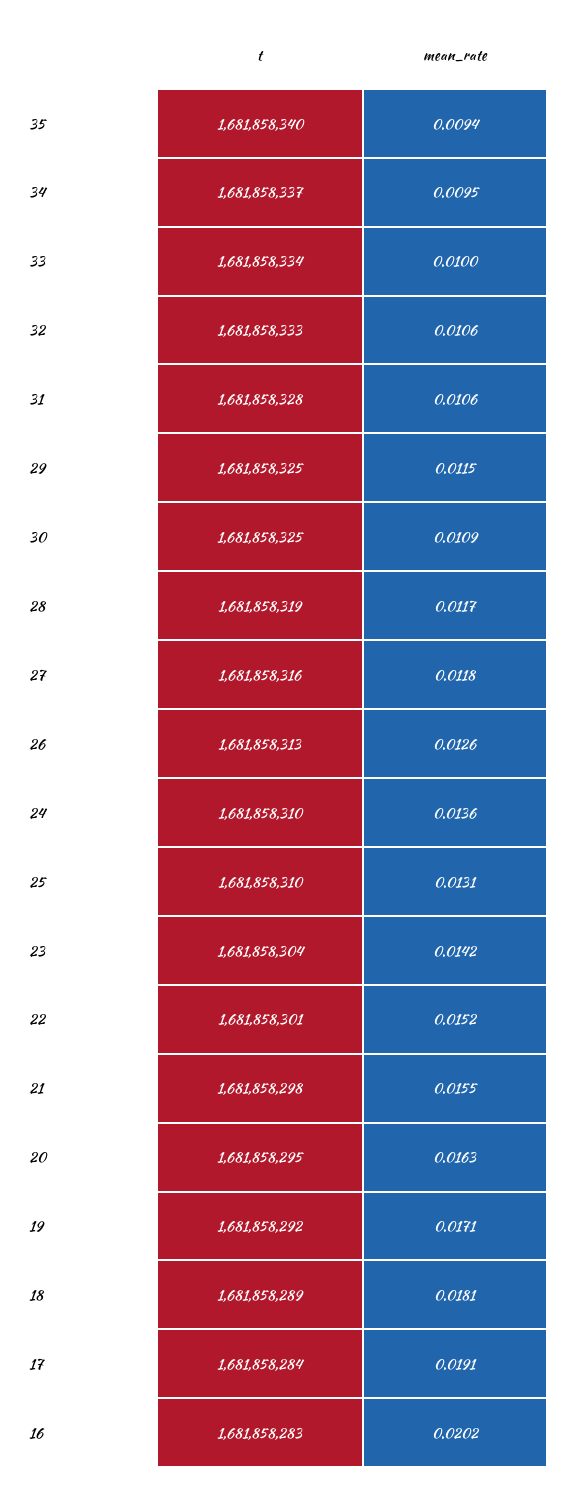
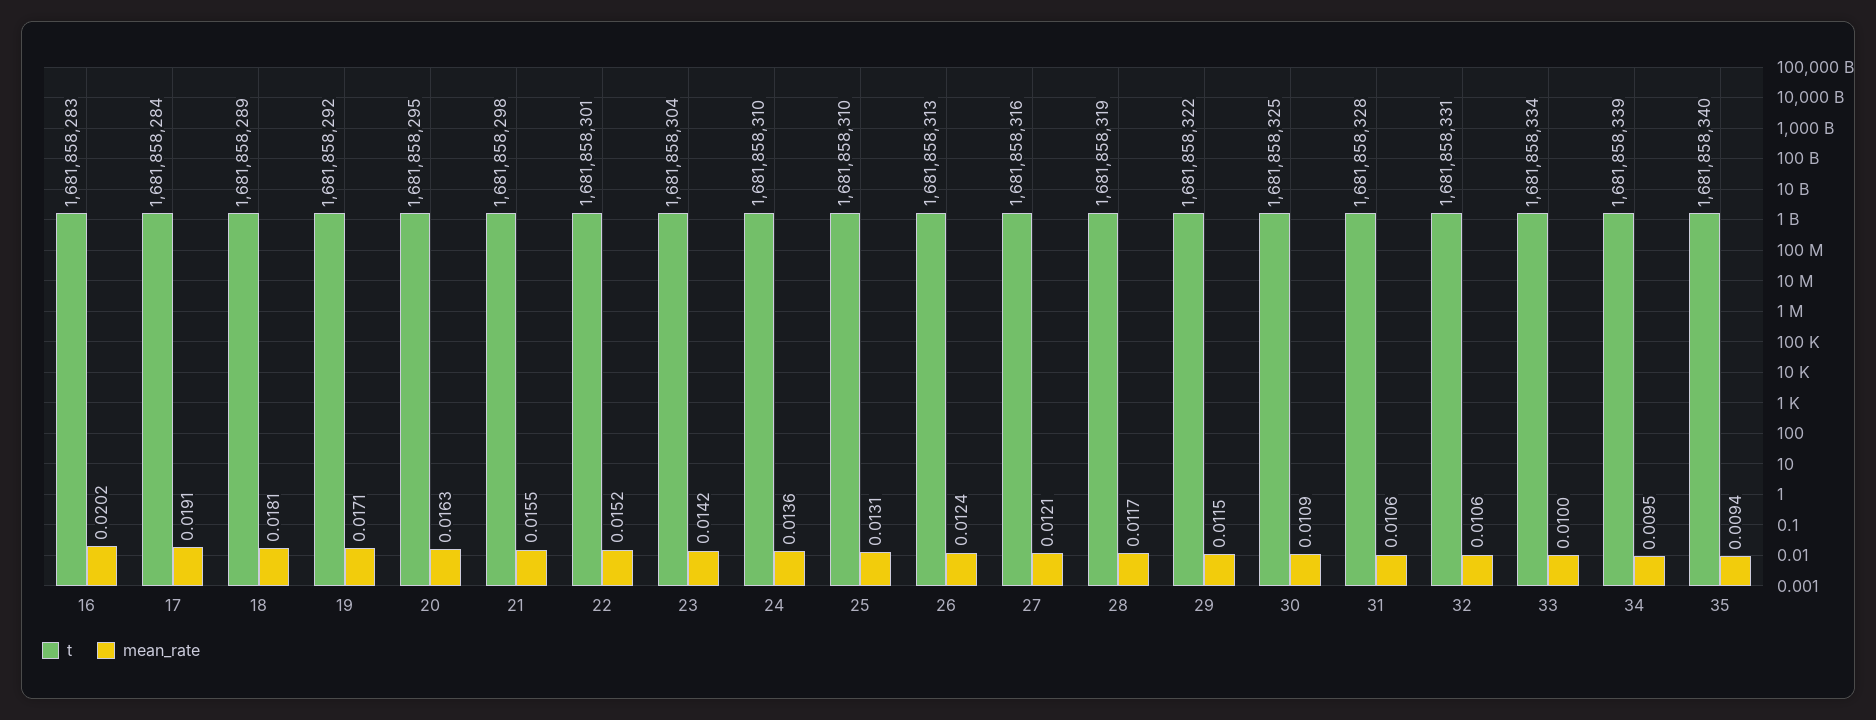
t, 34: 1681858337 -> 1681858339
t, 32: 1681858333 -> 1681858331
t, 29: 1681858325 -> 1681858322
mean_rate, 27: 0.0118 -> 0.0121
mean_rate, 26: 0.0126 -> 0.0124

